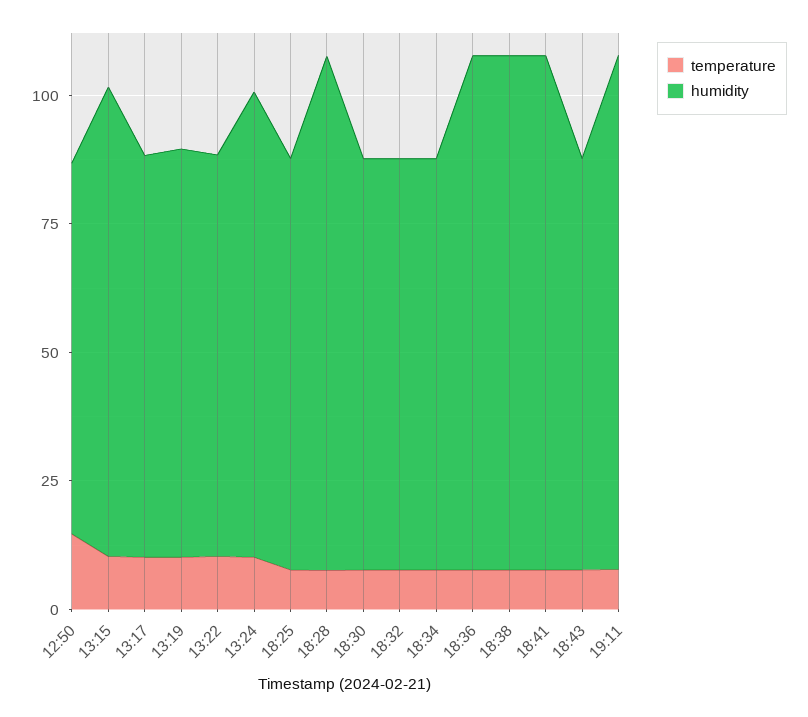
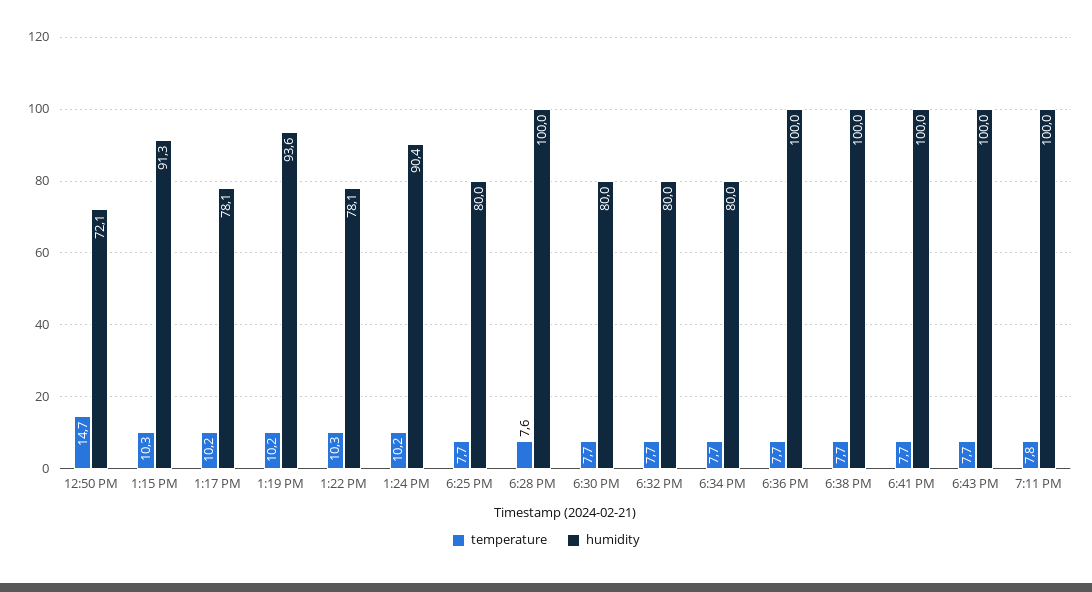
humidity, 13:19: 80 -> 93.6
humidity, 18:43: 80 -> 100

